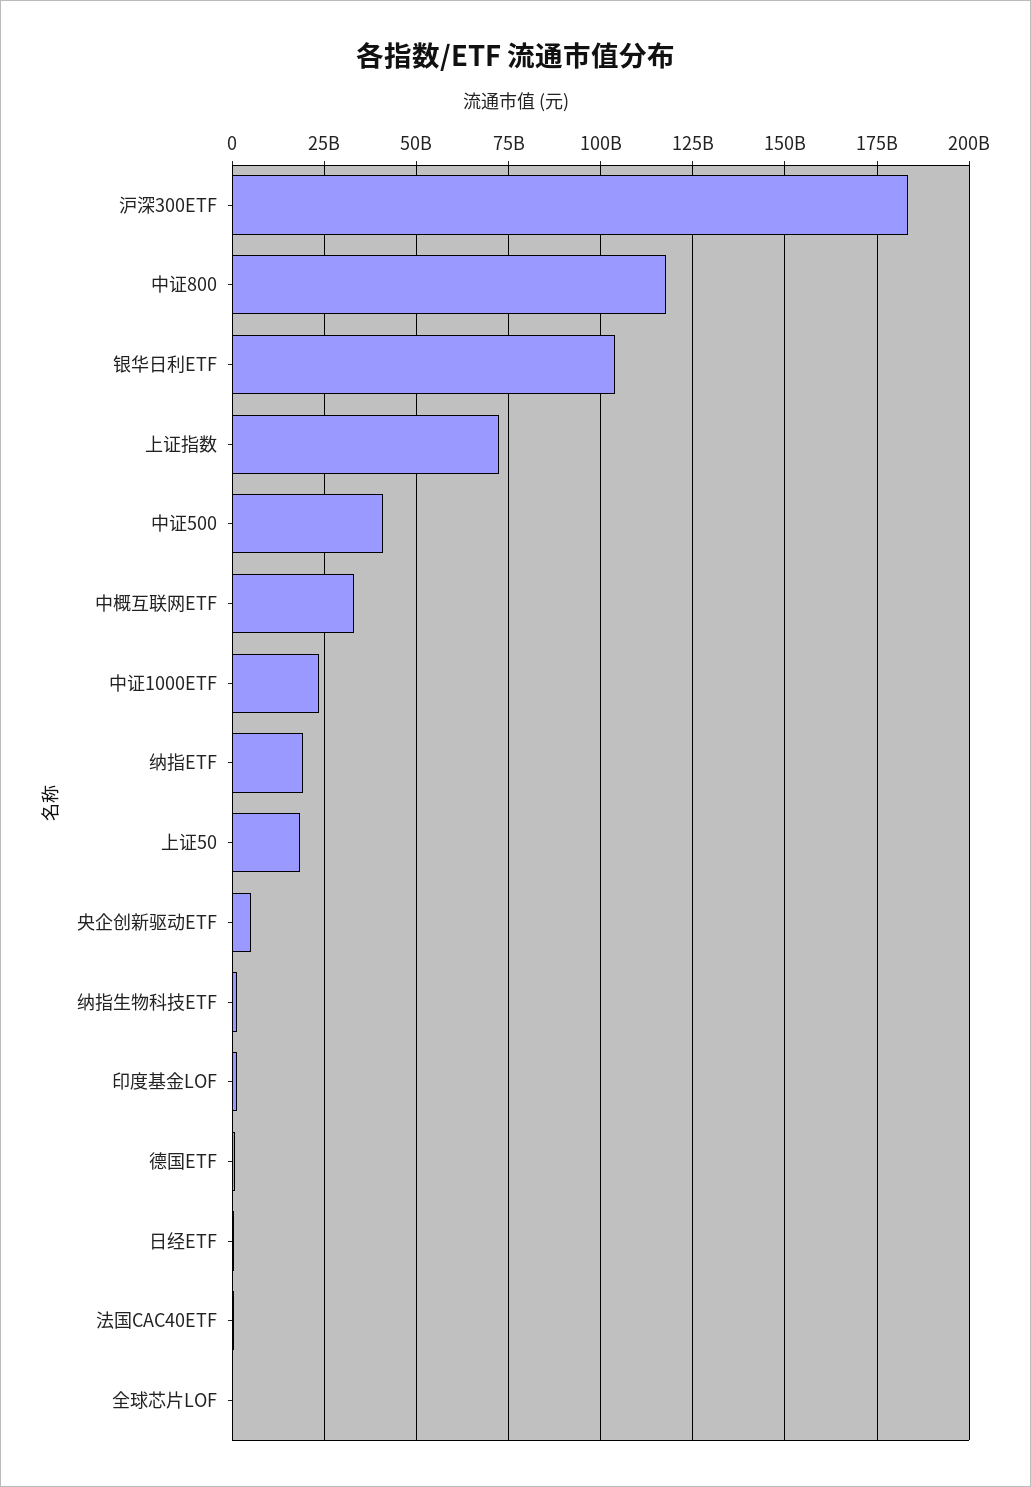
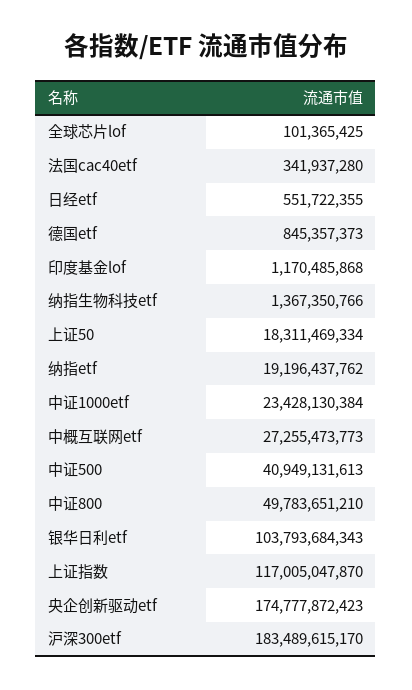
中证800: 117500000000 -> 49783651210
上证指数: 72500000000 -> 117005047870
中概互联网ETF: 32500000000 -> 27255473773
央企创新驱动ETF: 5000000000 -> 174777872423

